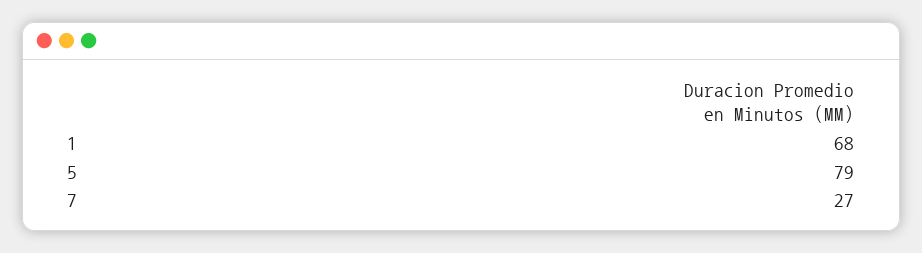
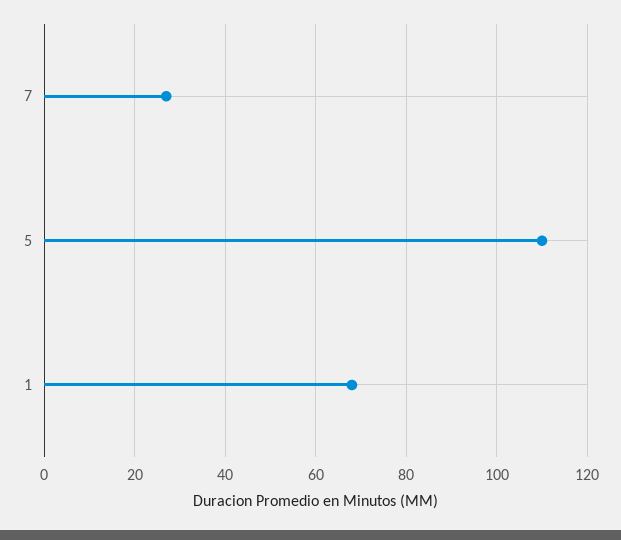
5: 79 -> 110

